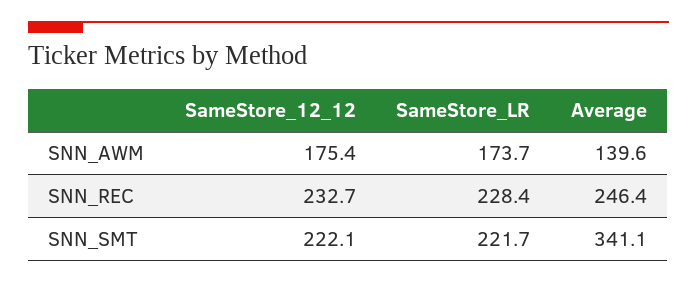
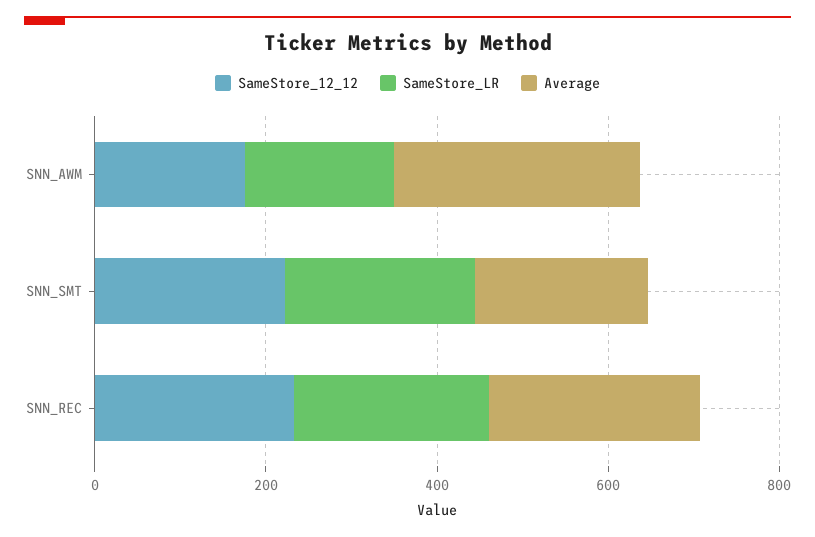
Average, SNN_AWM: 139.6 -> 300
Average, SNN_SMT: 341.1 -> 200

